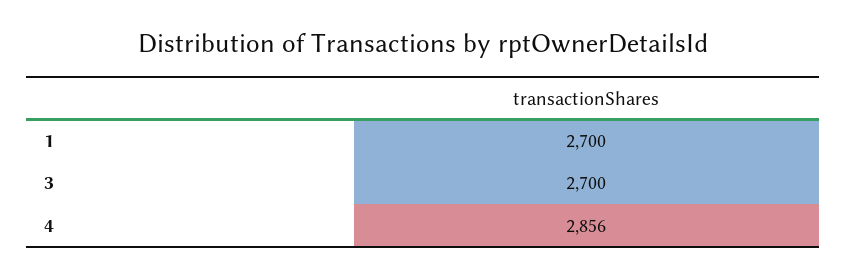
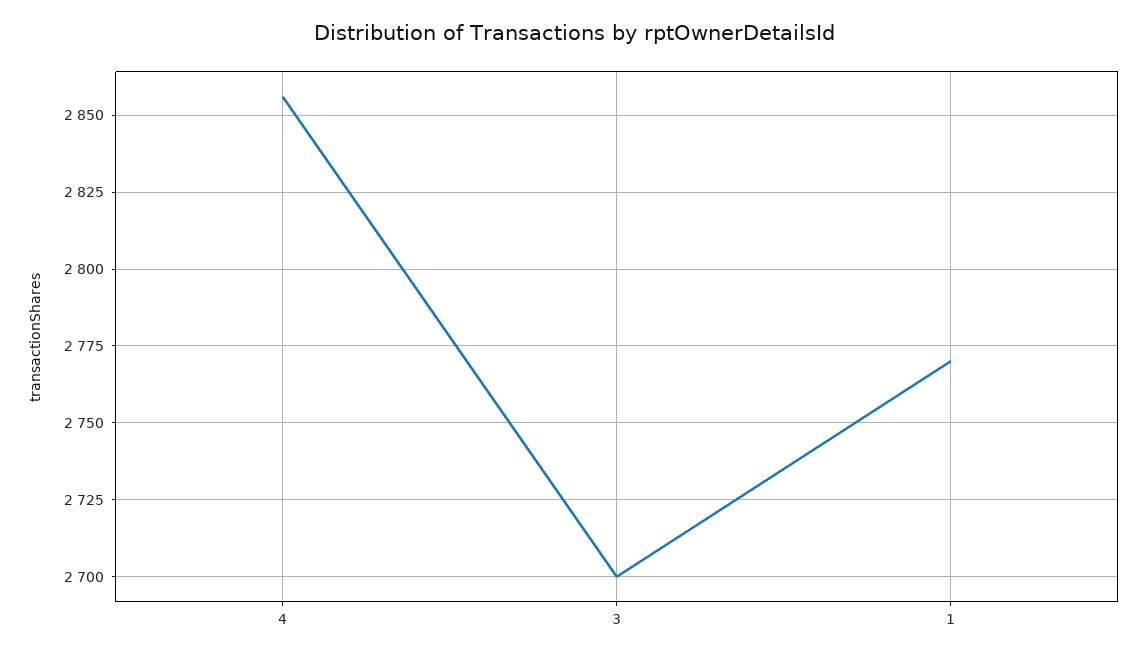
1: 2700 -> 2770

